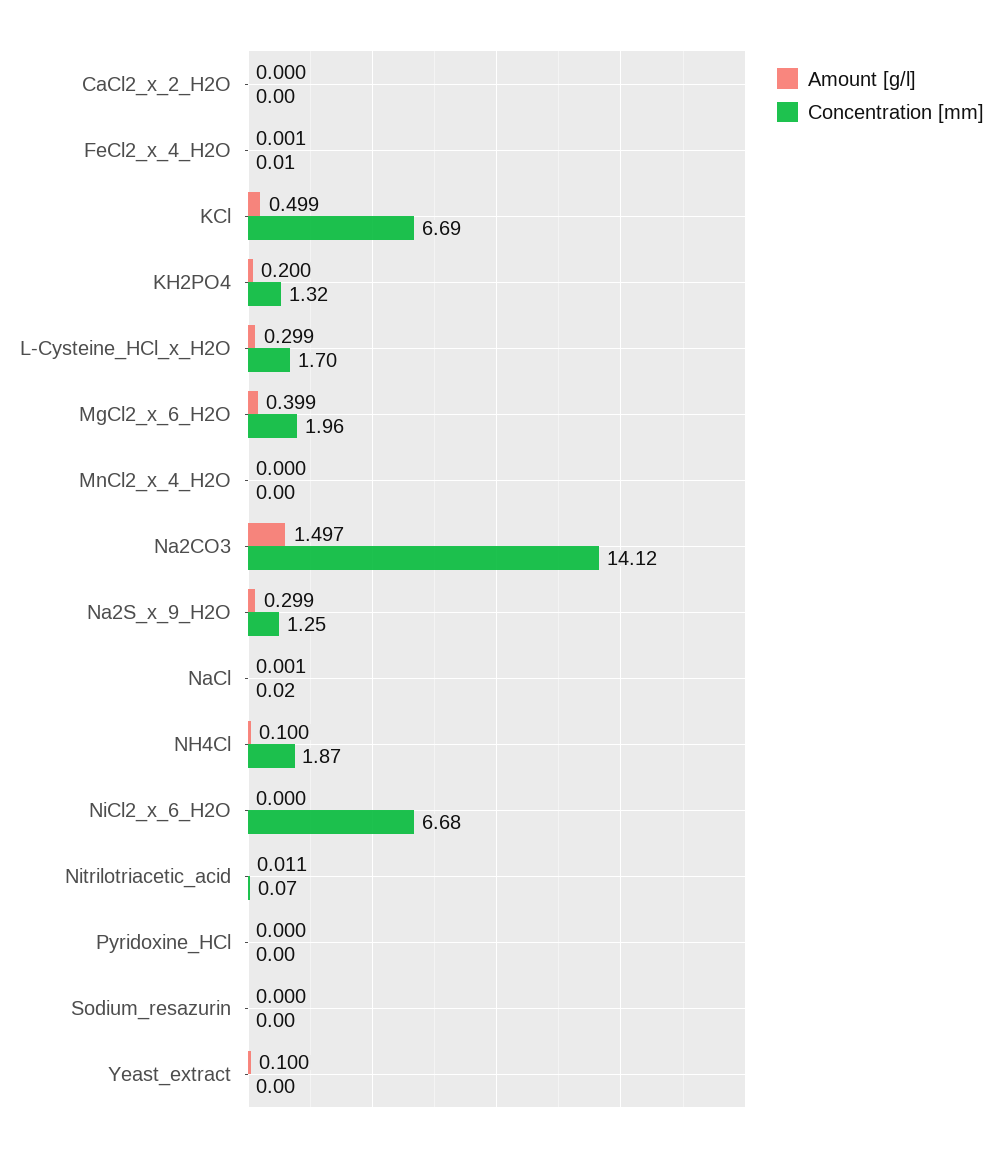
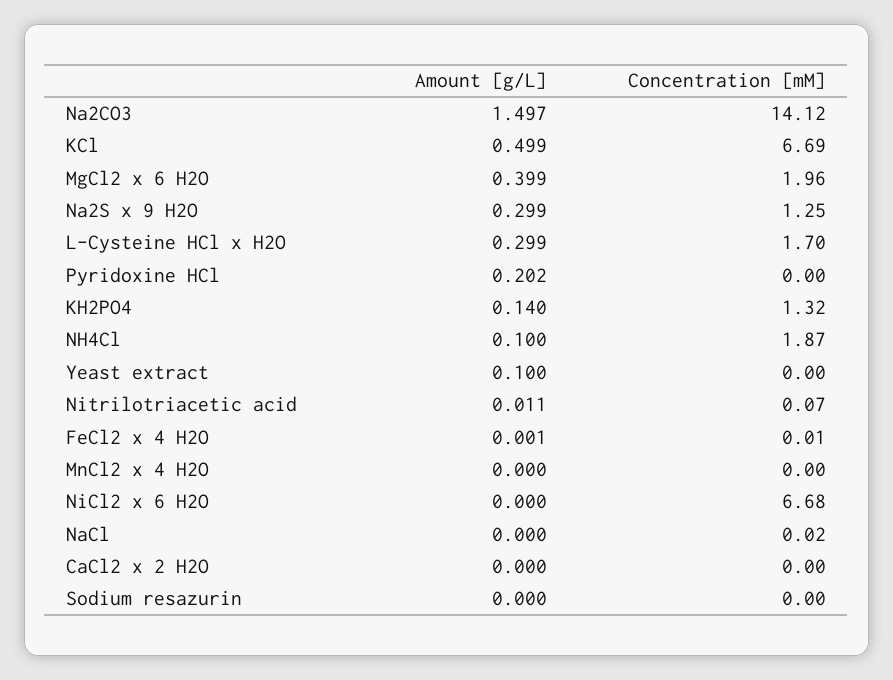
Amount [g/l], KH2PO4: 0.2 -> 0.14
Amount [g/l], NaCl: 0.001 -> 0
Amount [g/l], Pyridoxine_HCl: 0 -> 0.202

